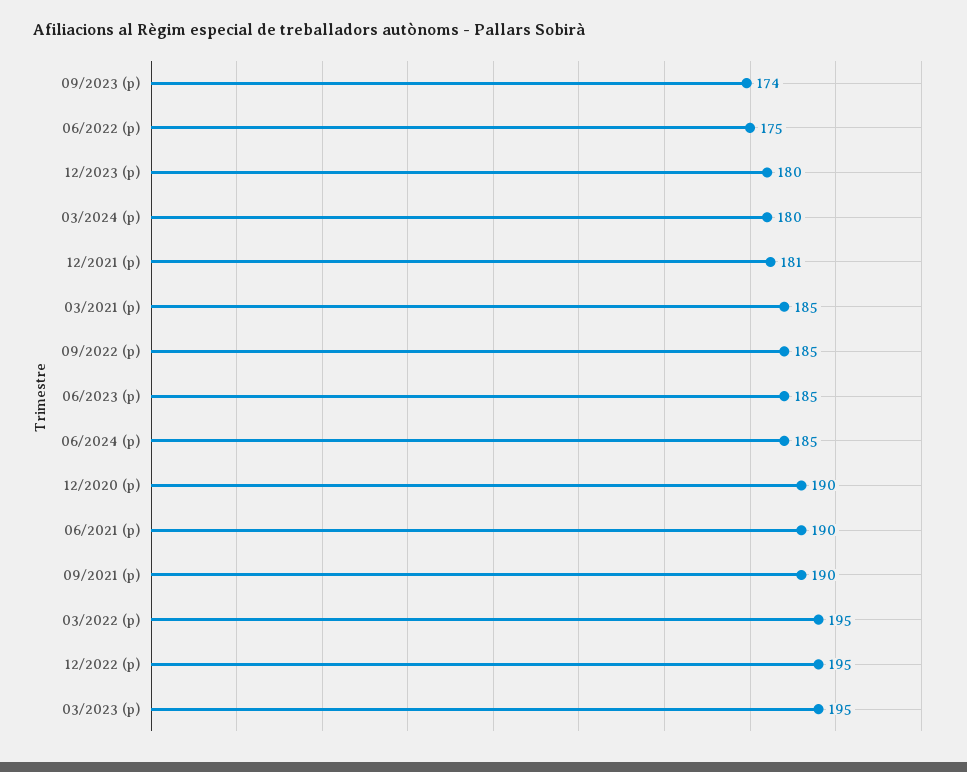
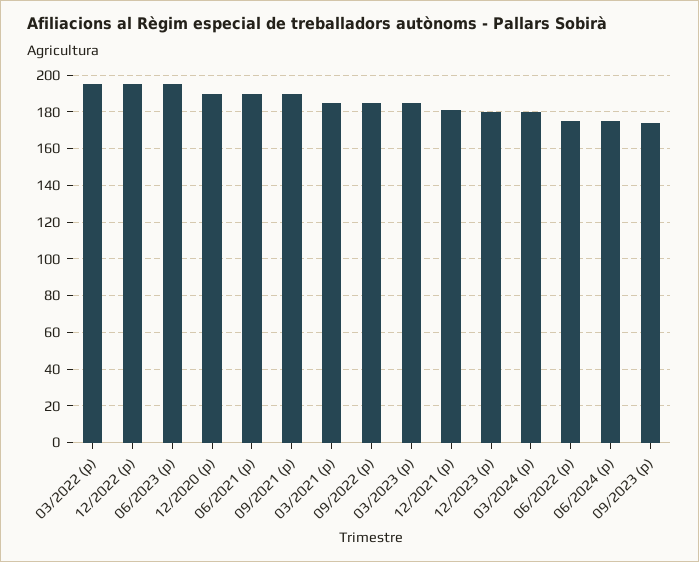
06/2023 (p): 185 -> 195
06/2024 (p): 185 -> 175
03/2023 (p): 195 -> 185

